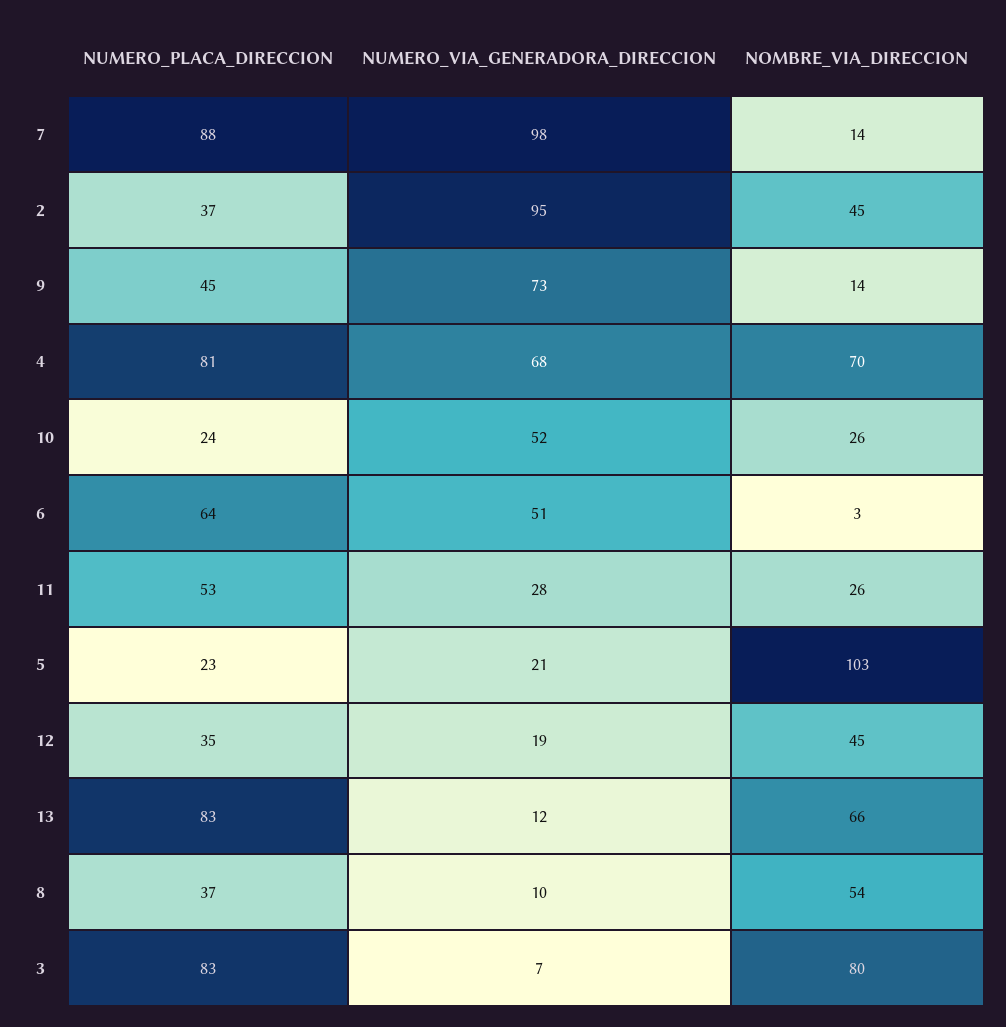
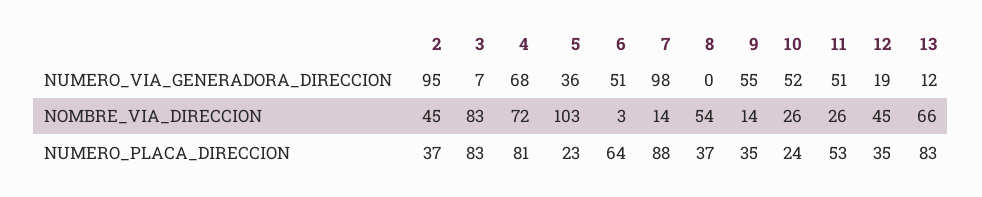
NUMERO_PLACA_DIRECCION, 9: 45 -> 35
NUMERO_VIA_GENERADORA_DIRECCION, 9: 73 -> 55
NOMBRE_VIA_DIRECCION, 4: 70 -> 72
NUMERO_VIA_GENERADORA_DIRECCION, 11: 28 -> 51
NUMERO_VIA_GENERADORA_DIRECCION, 5: 21 -> 36
NUMERO_VIA_GENERADORA_DIRECCION, 8: 10 -> 0
NOMBRE_VIA_DIRECCION, 3: 80 -> 83

